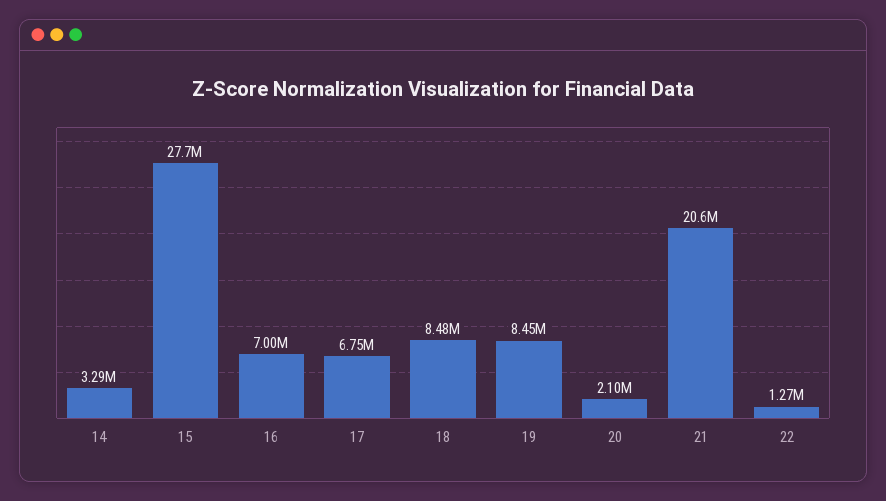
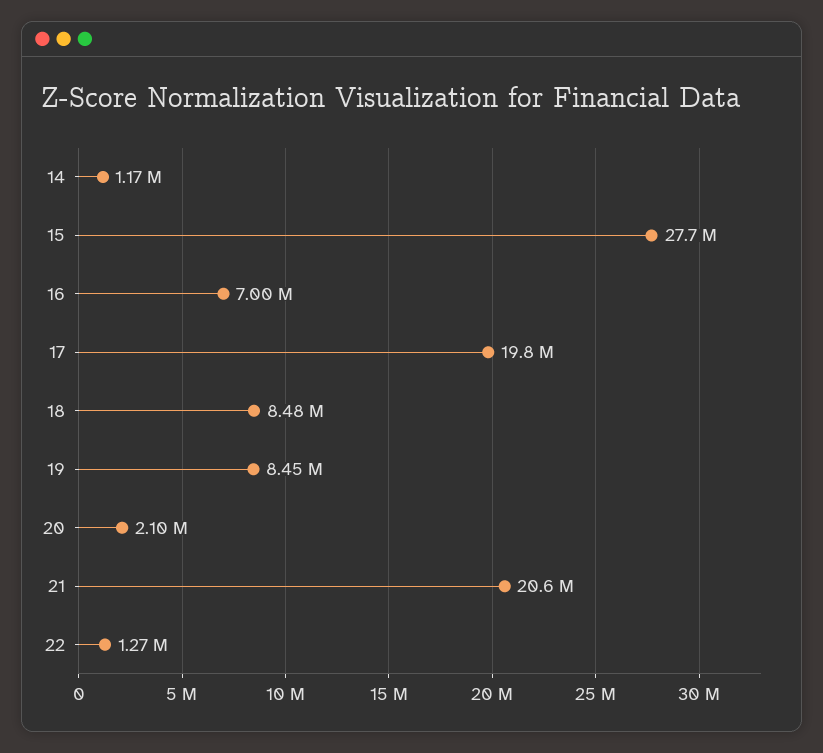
14: 3290000 -> 1170000
17: 6750000 -> 19800000

